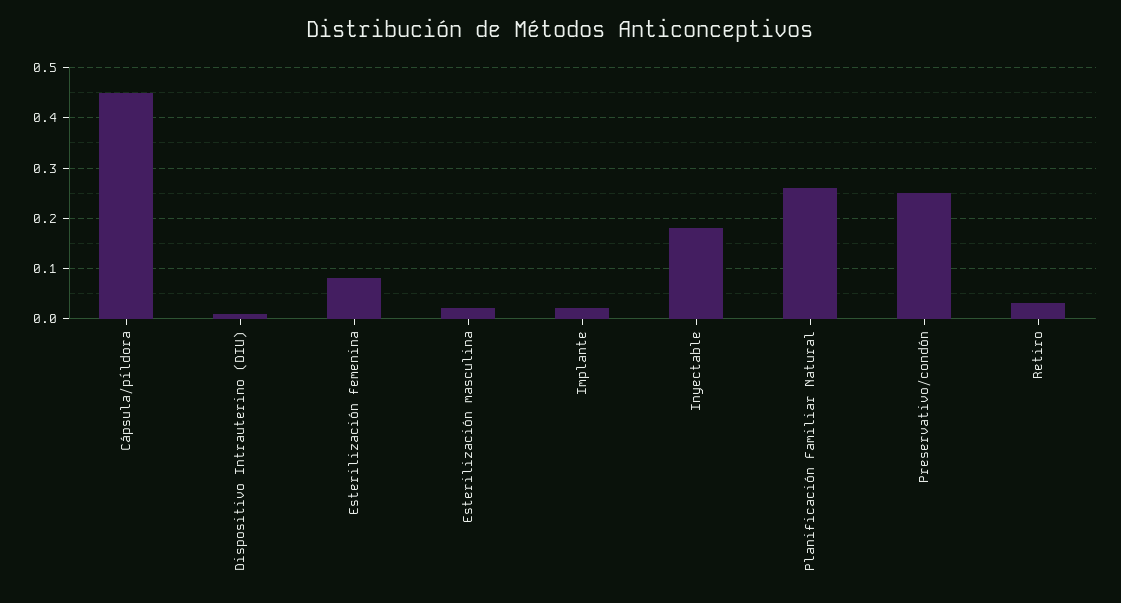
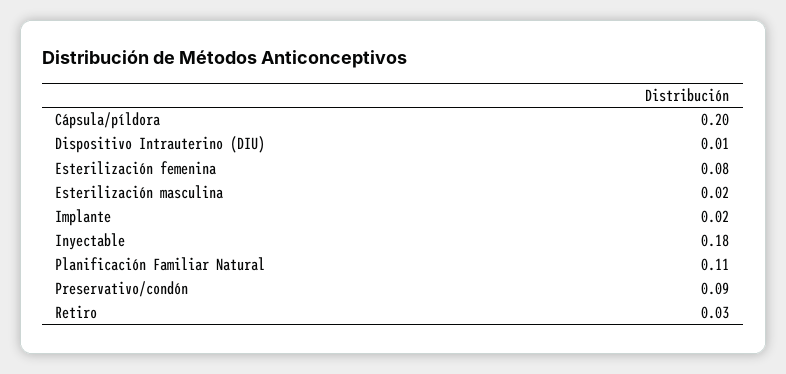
Cápsula/píldora: 0.45 -> 0.2
Planificación Familiar Natural: 0.25 -> 0.11
Preservativo/condón: 0.25 -> 0.09

